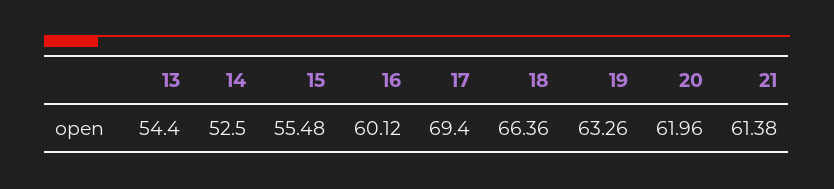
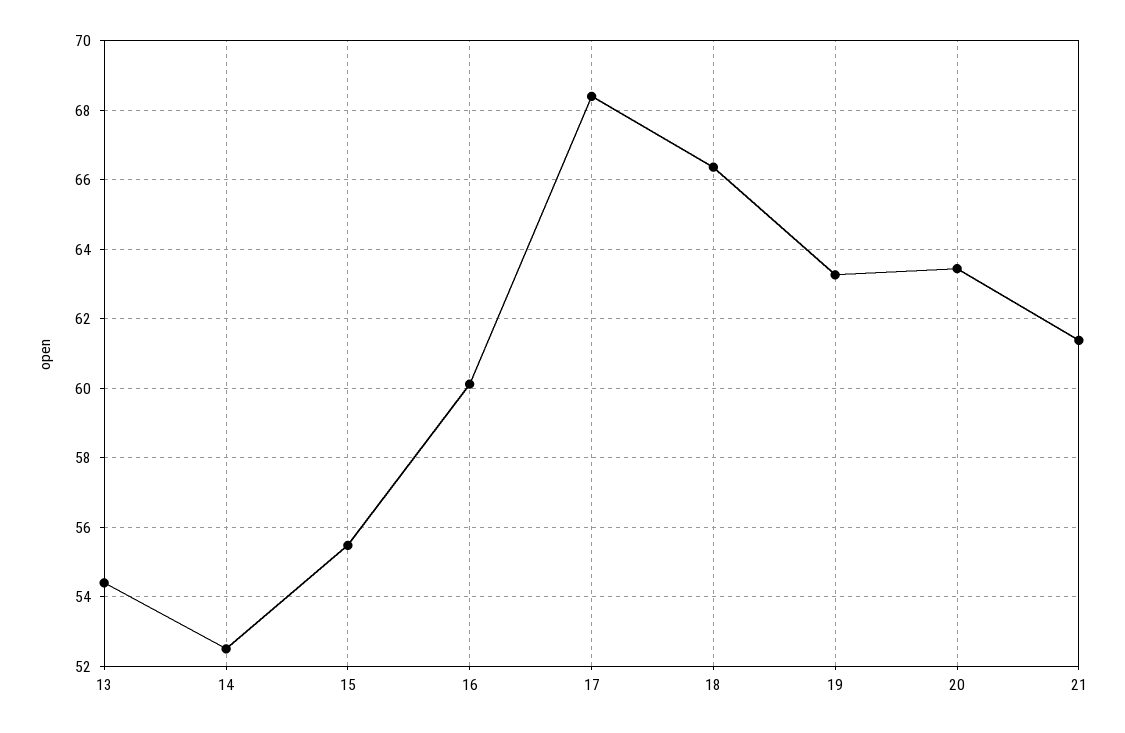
17: 69.4 -> 68.4
20: 61.96 -> 63.4

